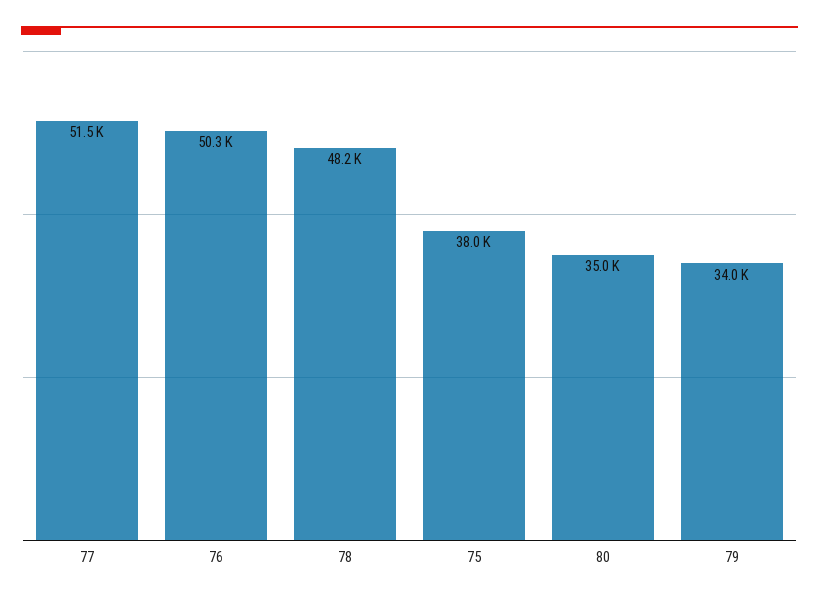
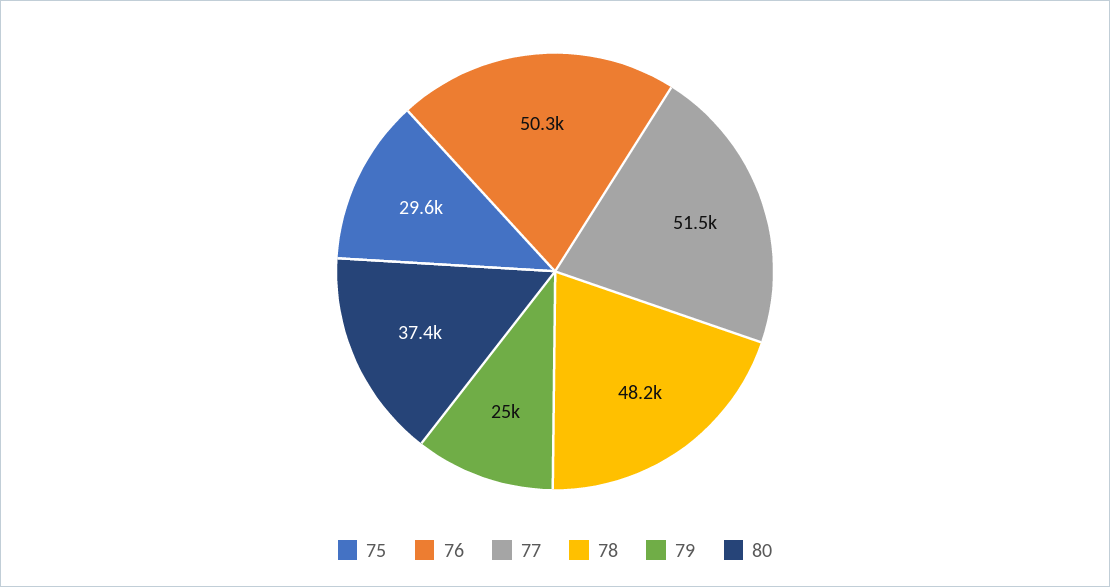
75: 38000 -> 29600
80: 35000 -> 37400
79: 34000 -> 25000

